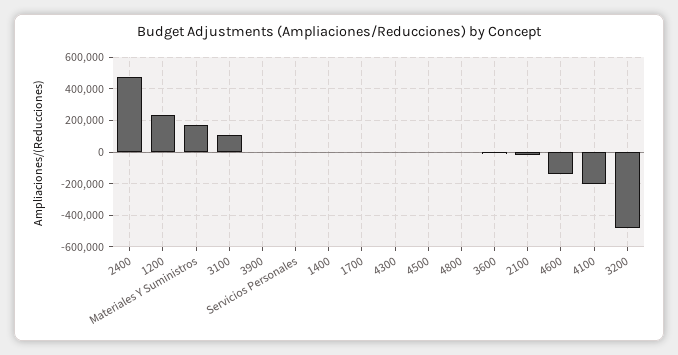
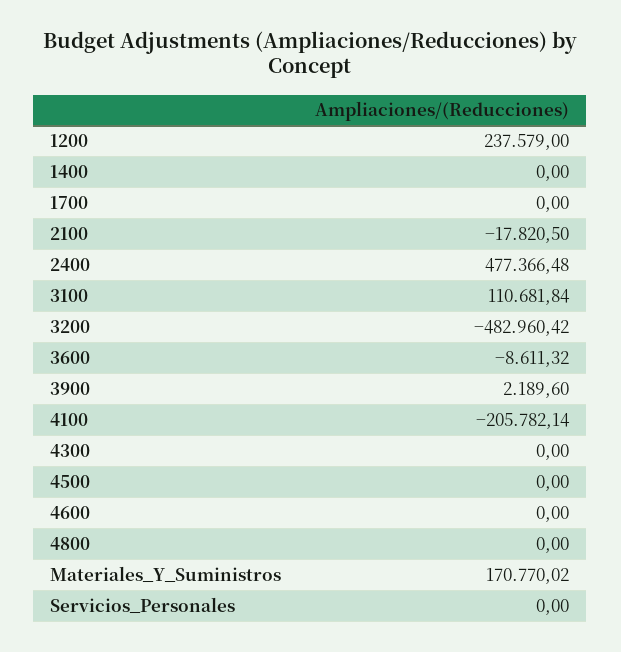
4600: -150000 -> 0

